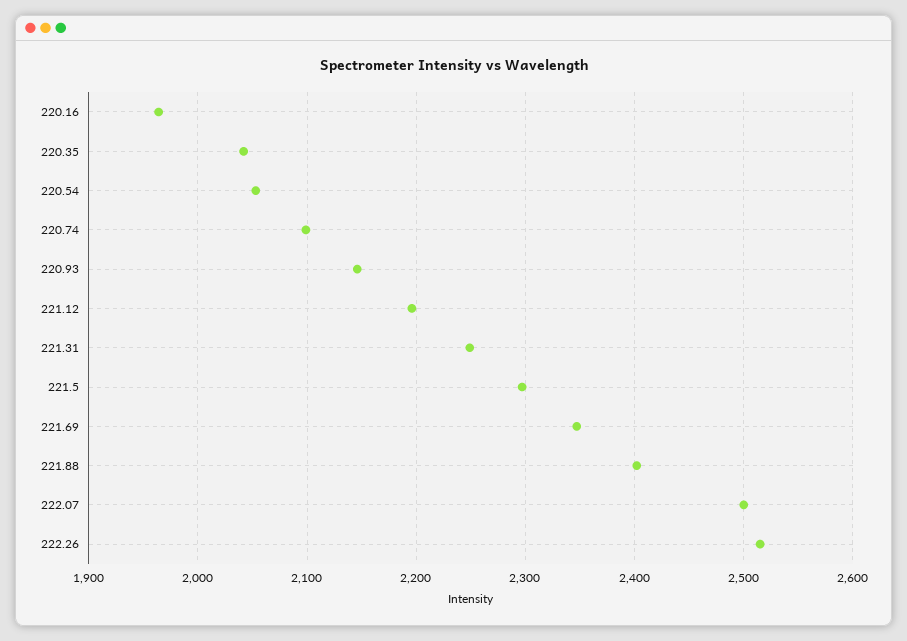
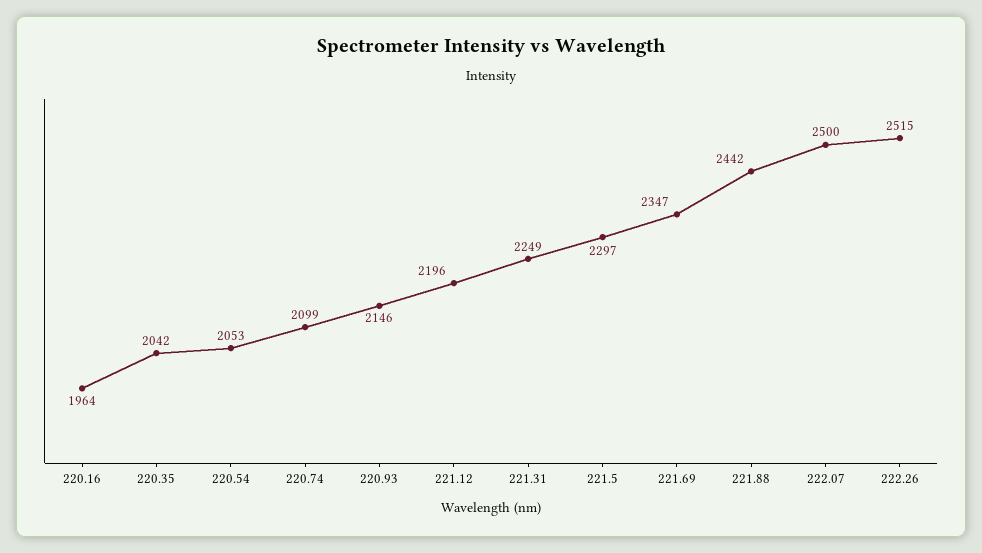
221.88: 2400 -> 2442

